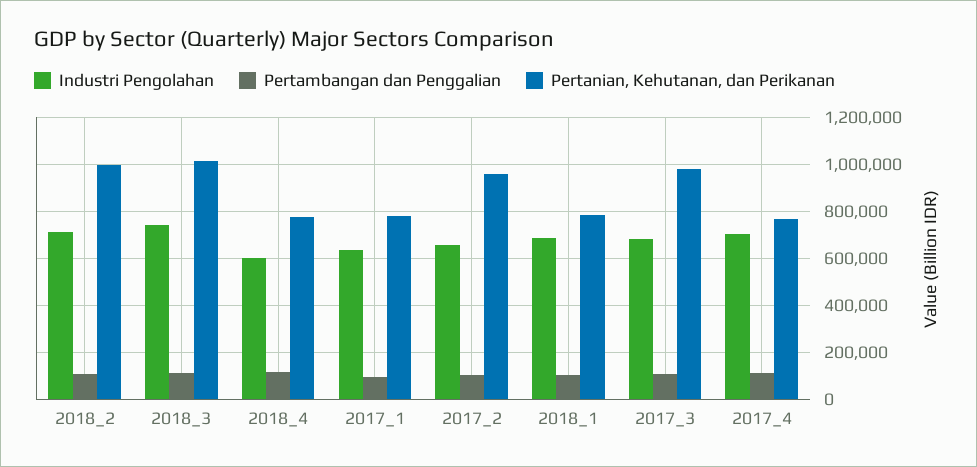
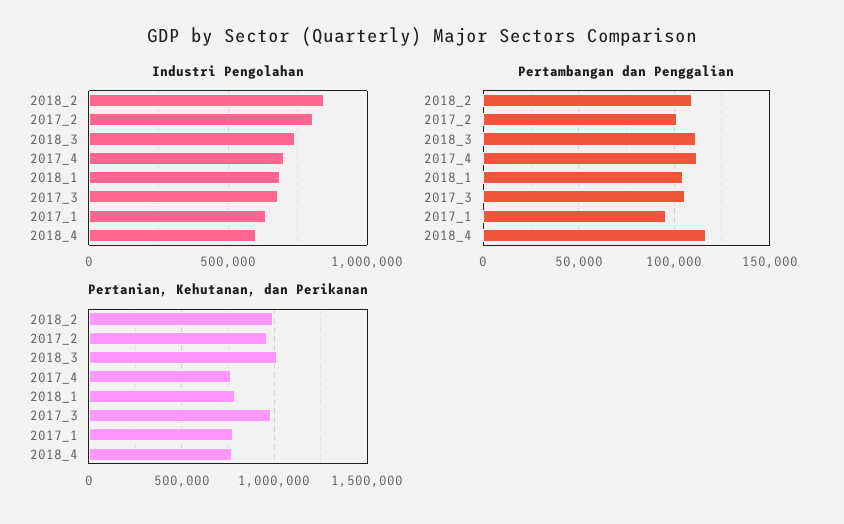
Industri Pengolahan, 2018_2: 700000 -> 850000
Industri Pengolahan, 2017_2: 650000 -> 800000

